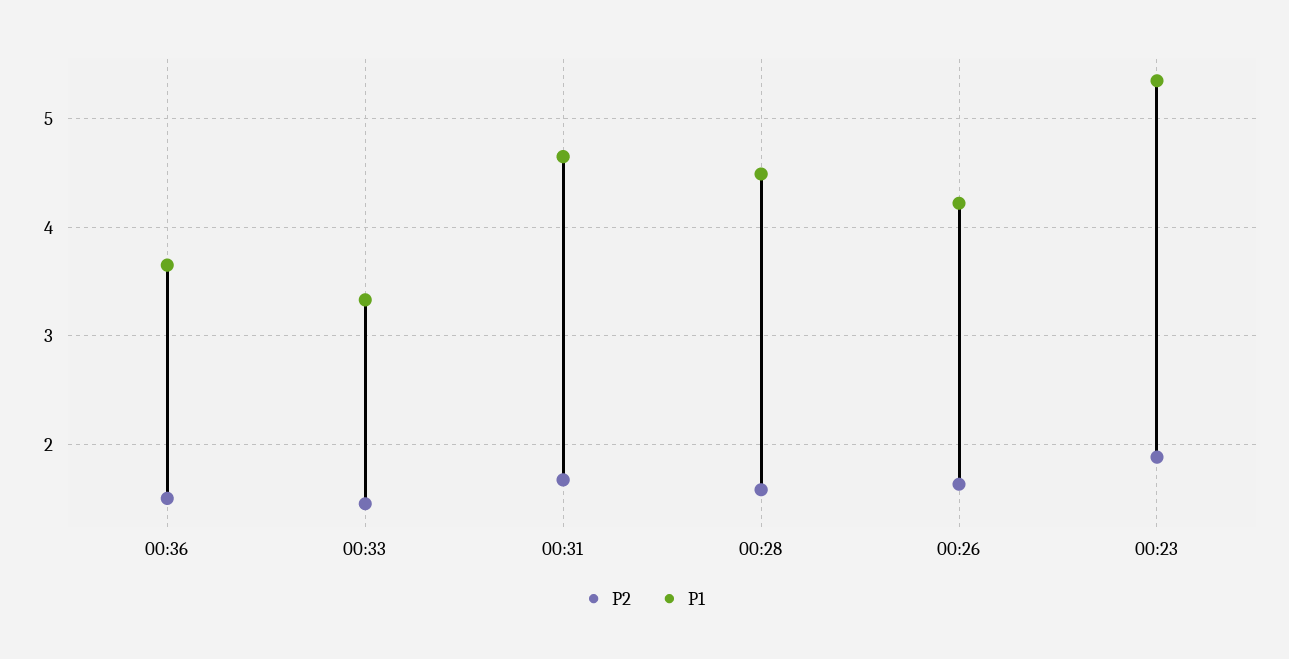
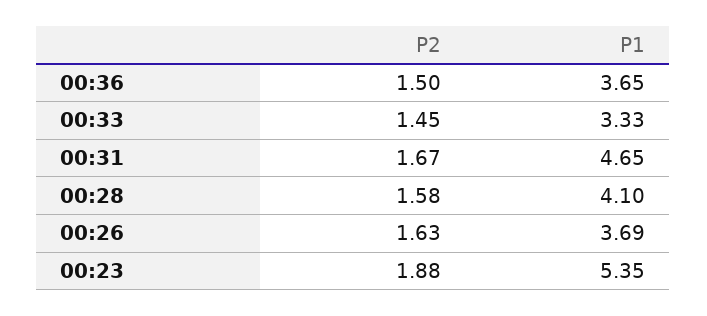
P1, 00:28: 4.5 -> 4.1
P1, 00:26: 4.2 -> 3.69

